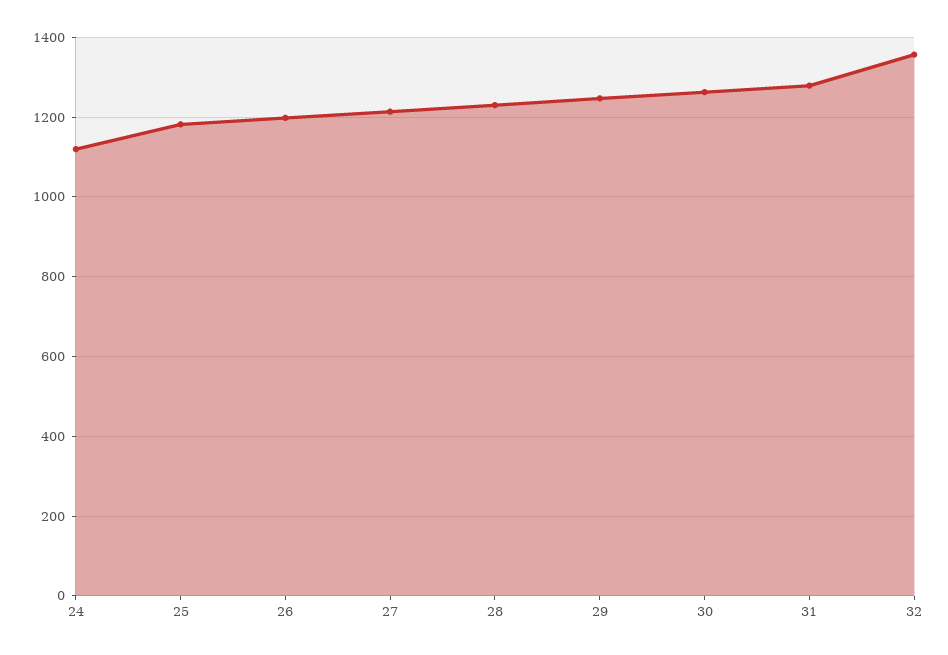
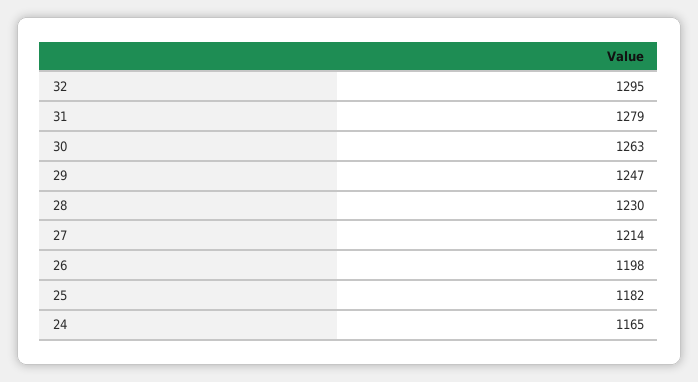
24: 1120 -> 1165
32: 1360 -> 1295

